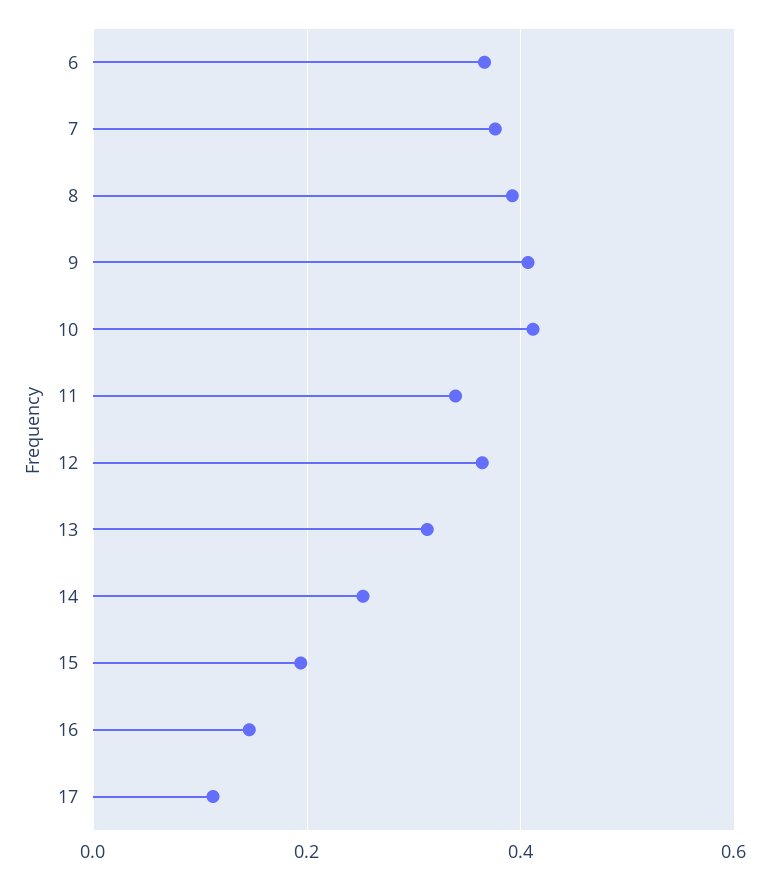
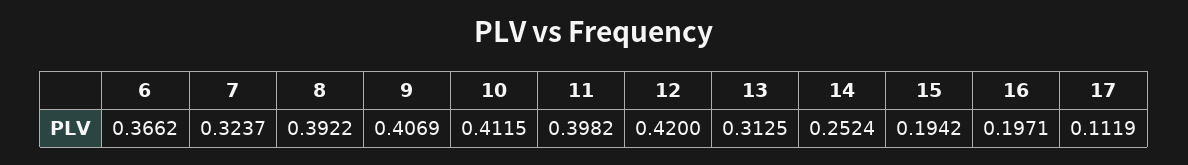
7: 0.38 -> 0.3237
11: 0.34 -> 0.3982
12: 0.36 -> 0.42
16: 0.14 -> 0.1971

